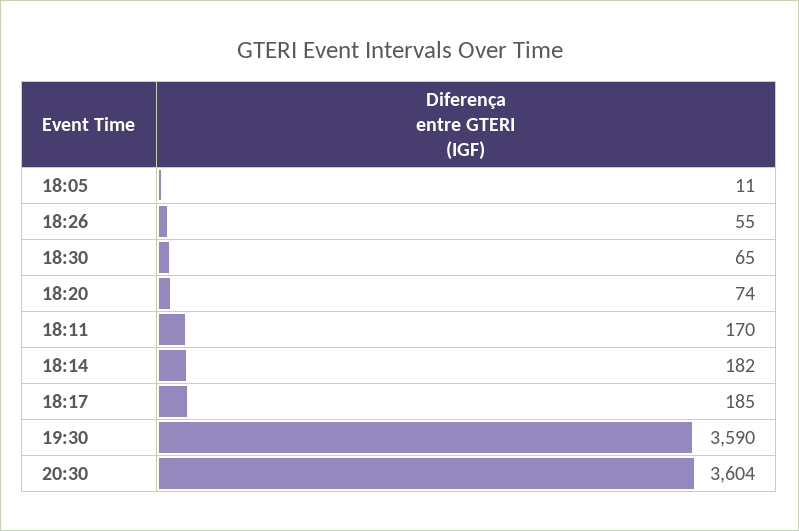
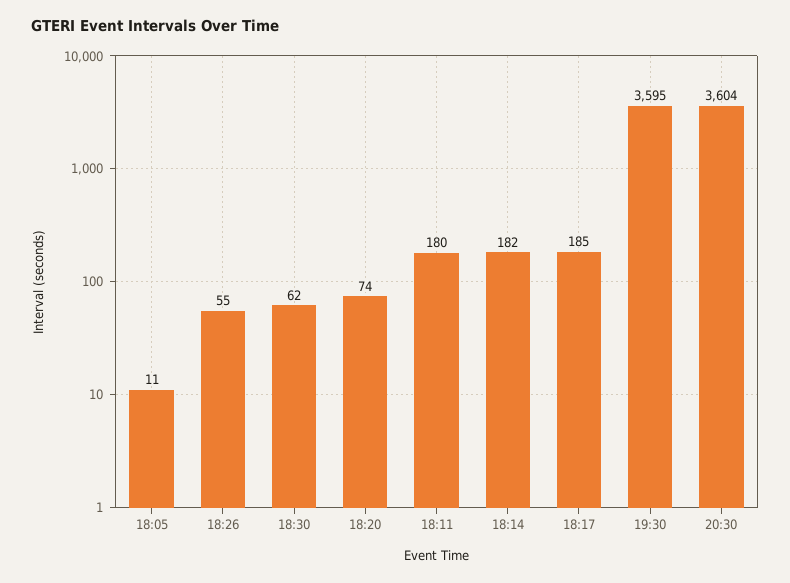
18:30: 65 -> 62
18:11: 170 -> 180
19:30: 3590 -> 3595

